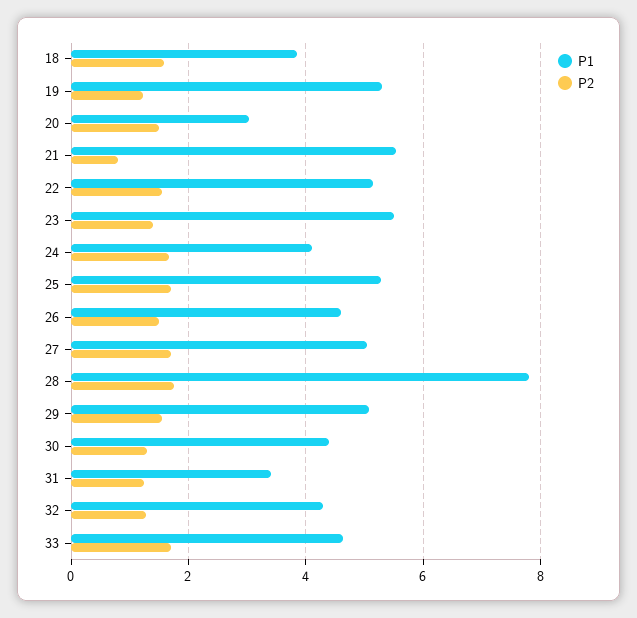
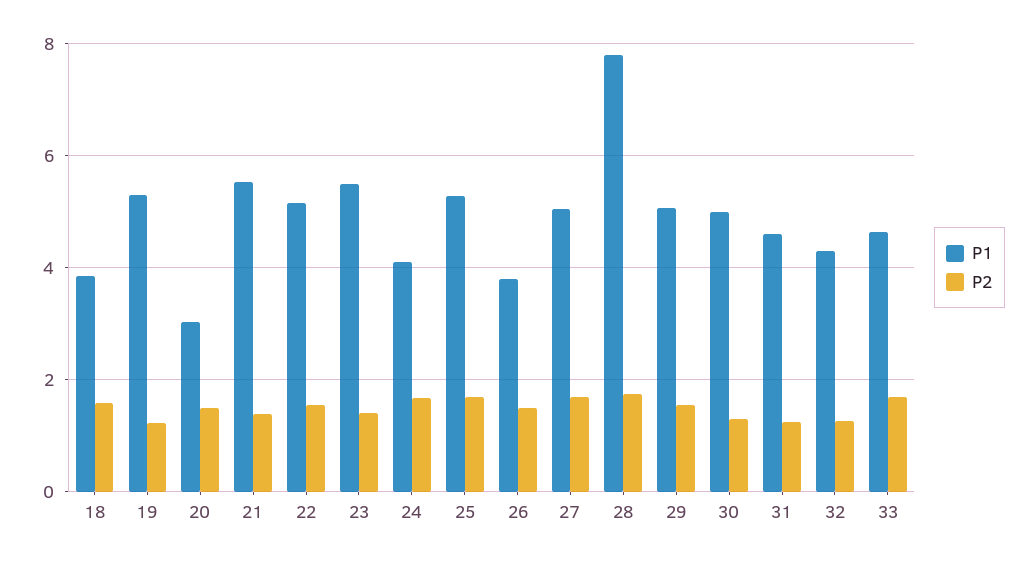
P2, 21: 0.8 -> 1.4
P1, 26: 4.6 -> 3.8
P1, 30: 4.4 -> 5
P1, 31: 3.4 -> 4.6

